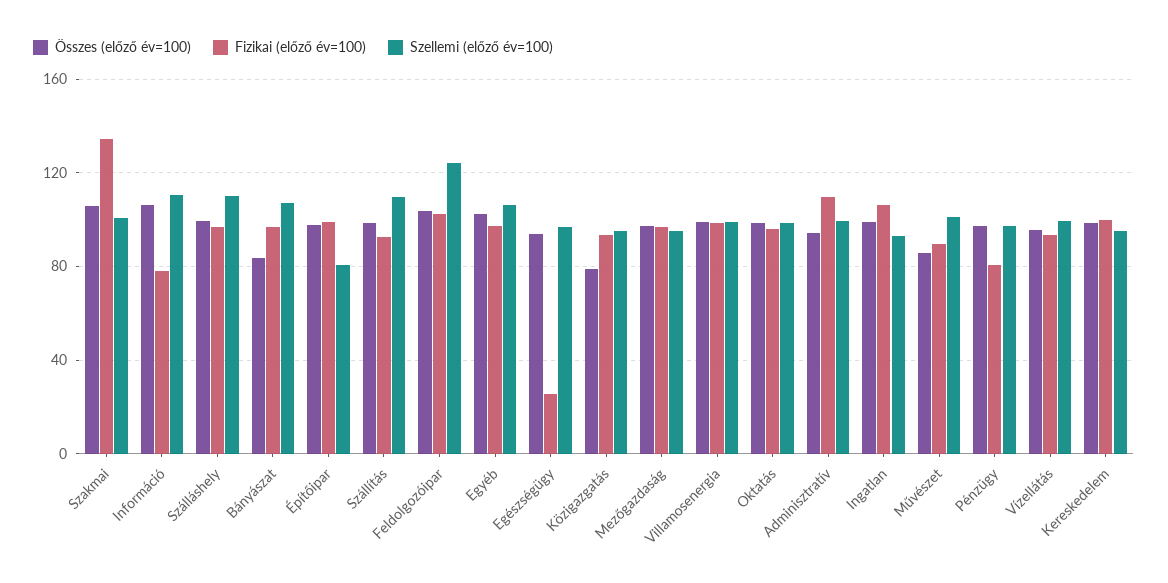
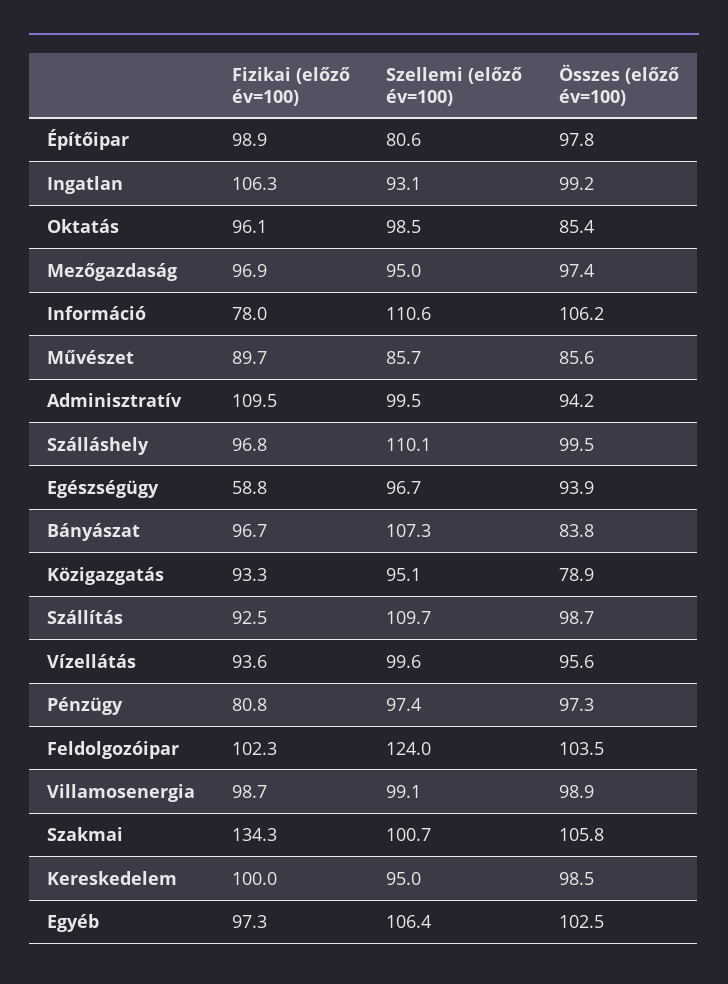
Fizikai (előző év=100), Egészségügy: 25 -> 58.8
Összes (előző év=100), Oktatás: 100 -> 85.4
Szellemi (előző év=100), Művészet: 100 -> 85.7

